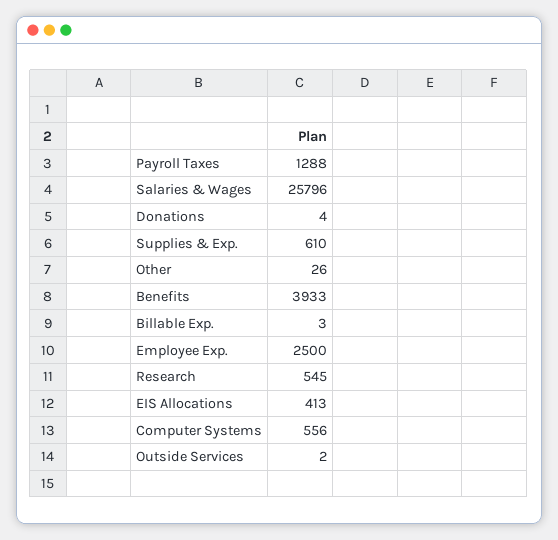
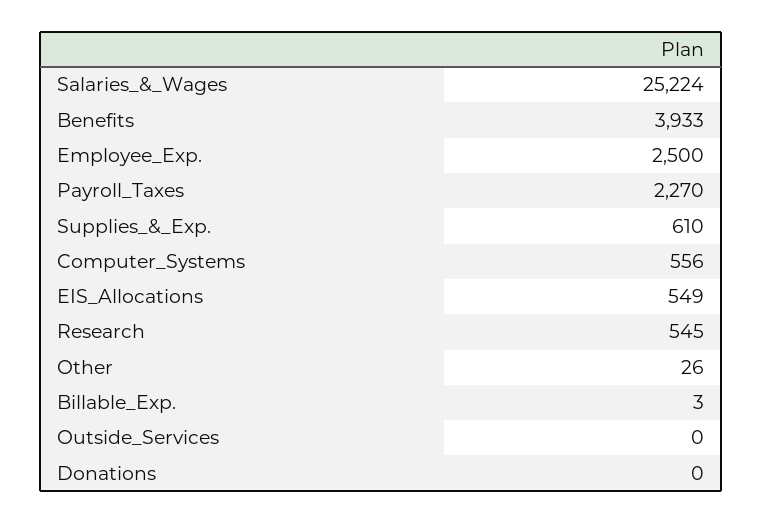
Payroll Taxes: 1288 -> 2270
Salaries & Wages: 25796 -> 25224
Donations: 4 -> 0
EIS Allocations: 413 -> 549
Outside Services: 2 -> 0

